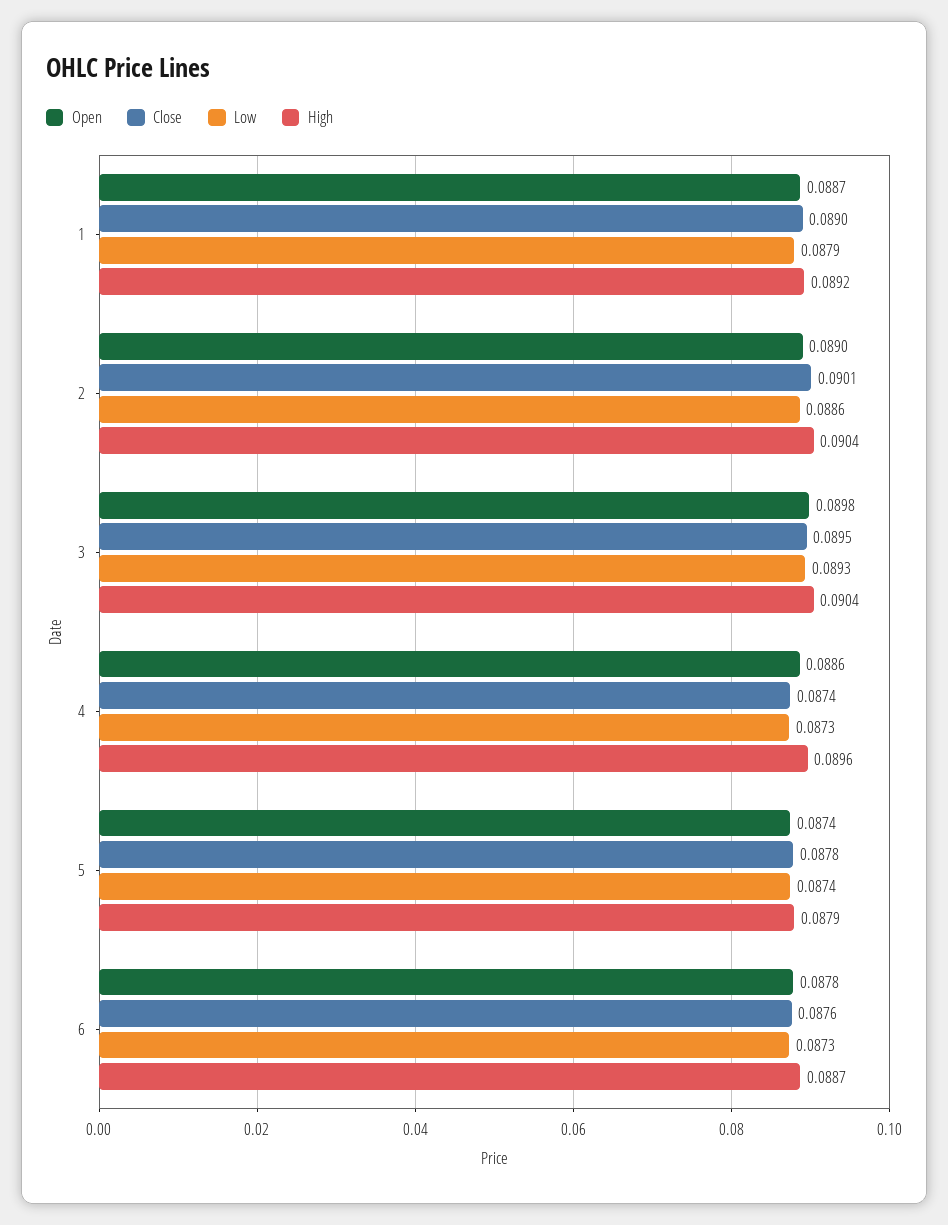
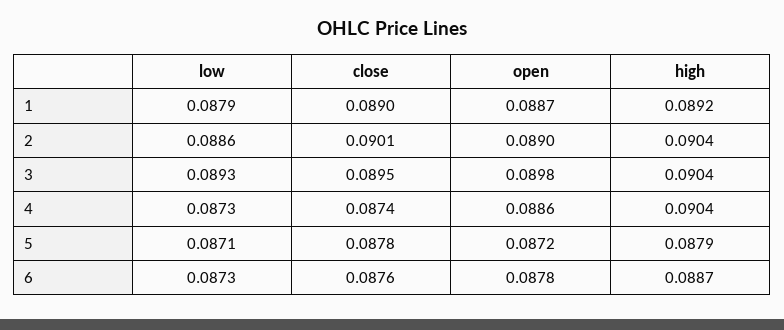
High, 4: 0.0896 -> 0.0904
Open, 5: 0.0874 -> 0.0872
Low, 5: 0.0874 -> 0.0871

